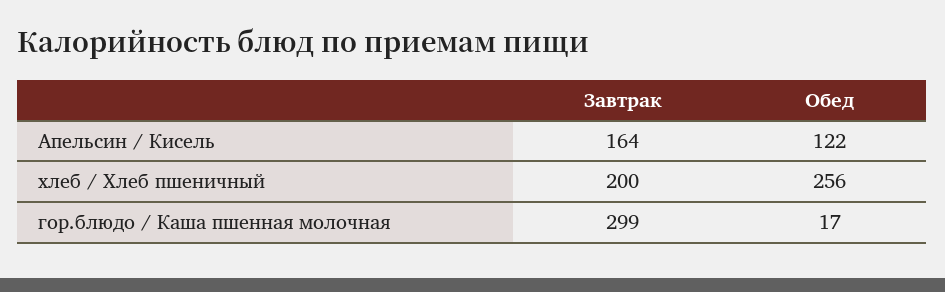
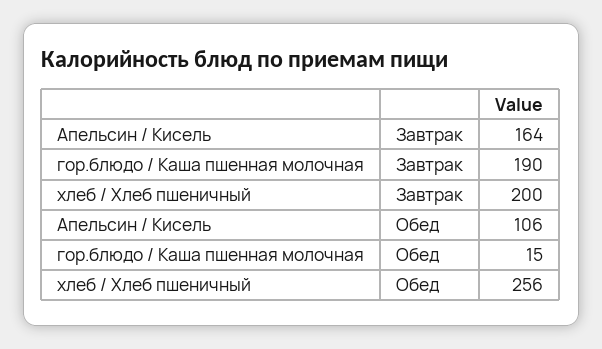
Обед, Апельсин / Кисель: 122 -> 106
Завтрак, гор.блюдо / Каша пшенная молочная: 299 -> 190
Обед, гор.блюдо / Каша пшенная молочная: 17 -> 15

